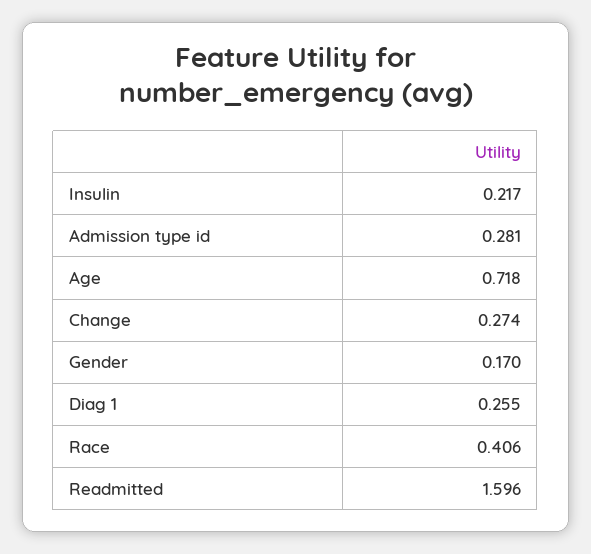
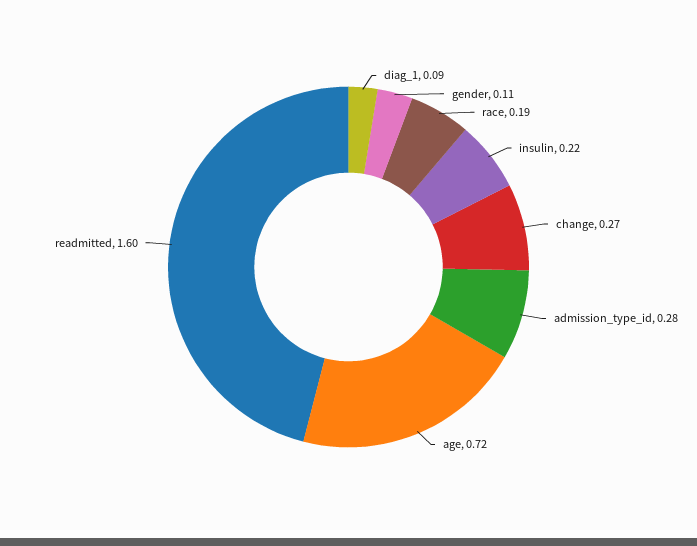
Gender: 0.17 -> 0.11
Diag 1: 0.255 -> 0.09
Race: 0.406 -> 0.19

